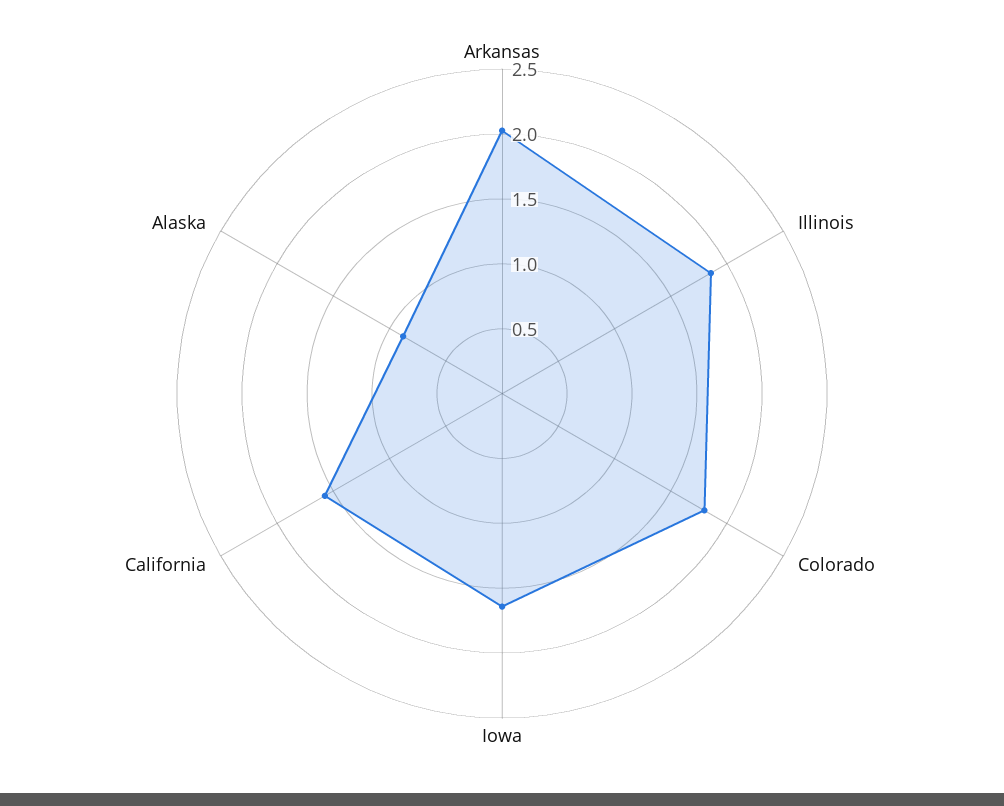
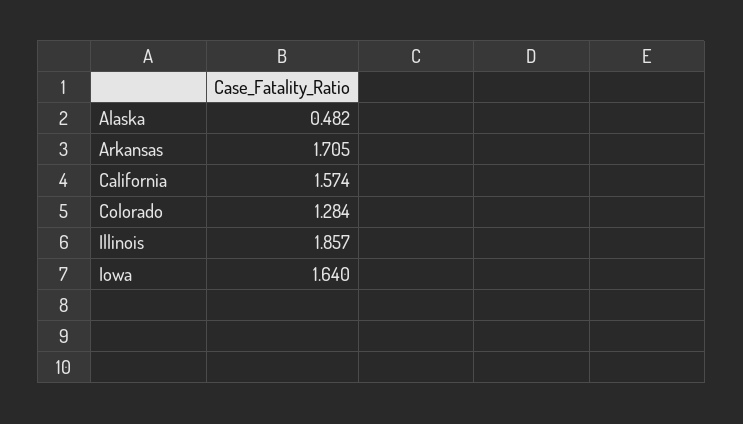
Arkansas: 2 -> 1.705
Colorado: 1.8 -> 1.284
Alaska: 0.9 -> 0.482

